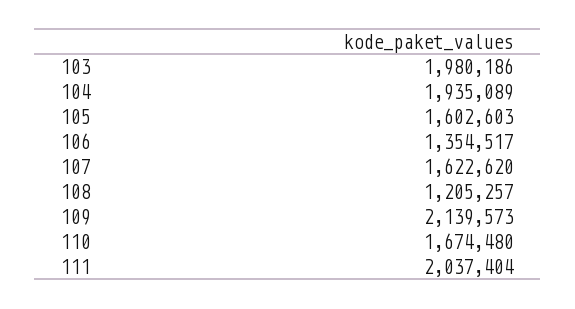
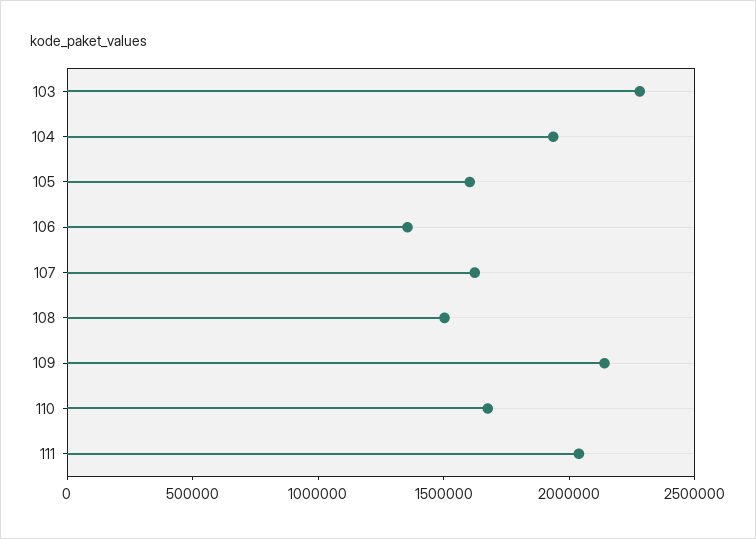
103: 1980186 -> 2300000
108: 1205257 -> 1500000

